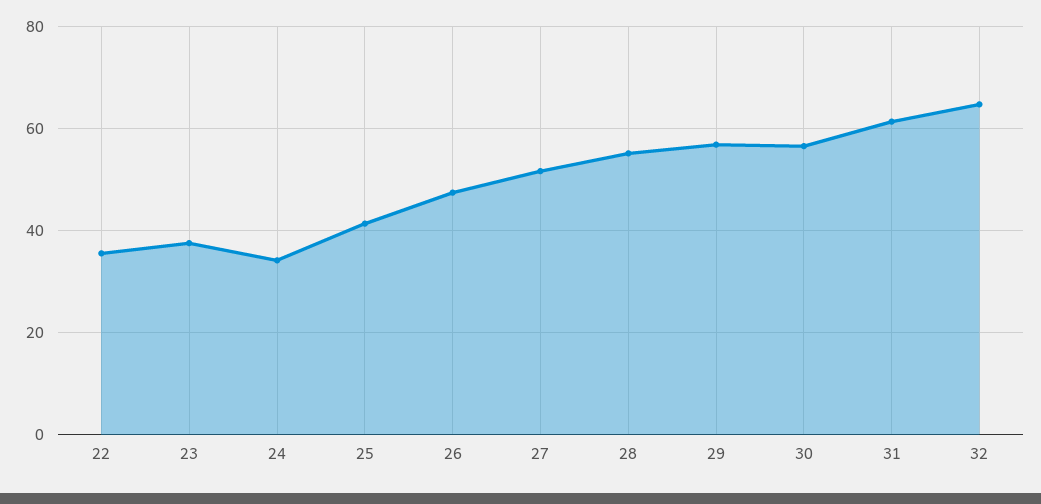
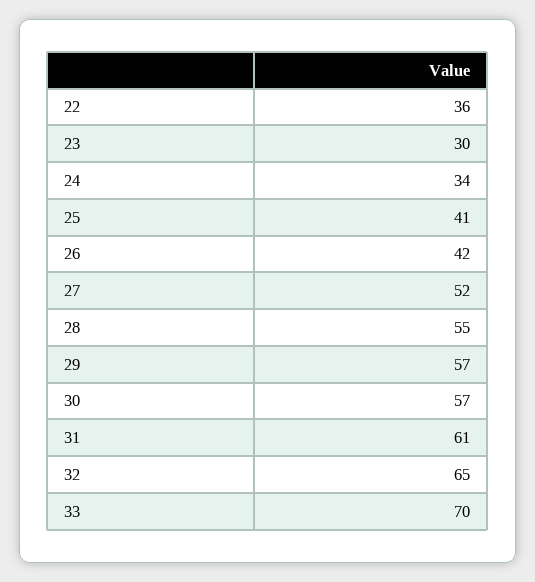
23: 38 -> 30
26: 48 -> 42
33: none -> 70

